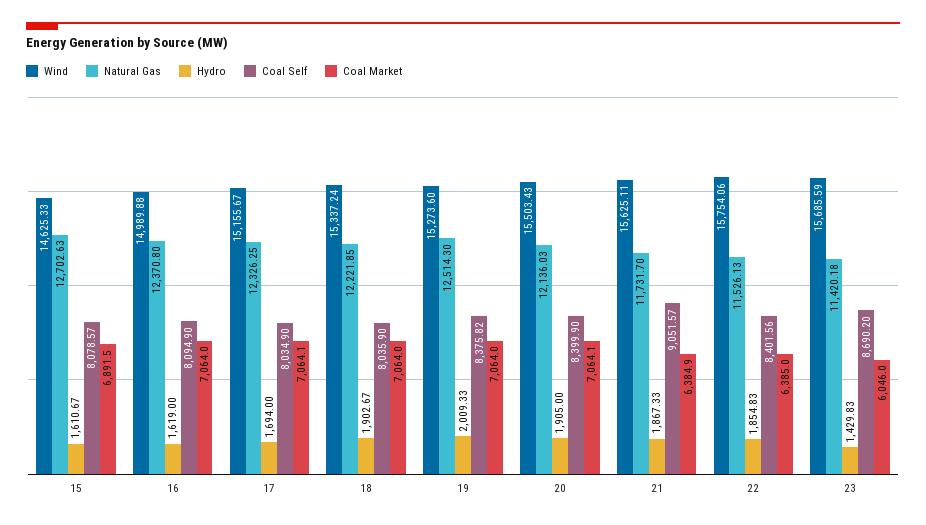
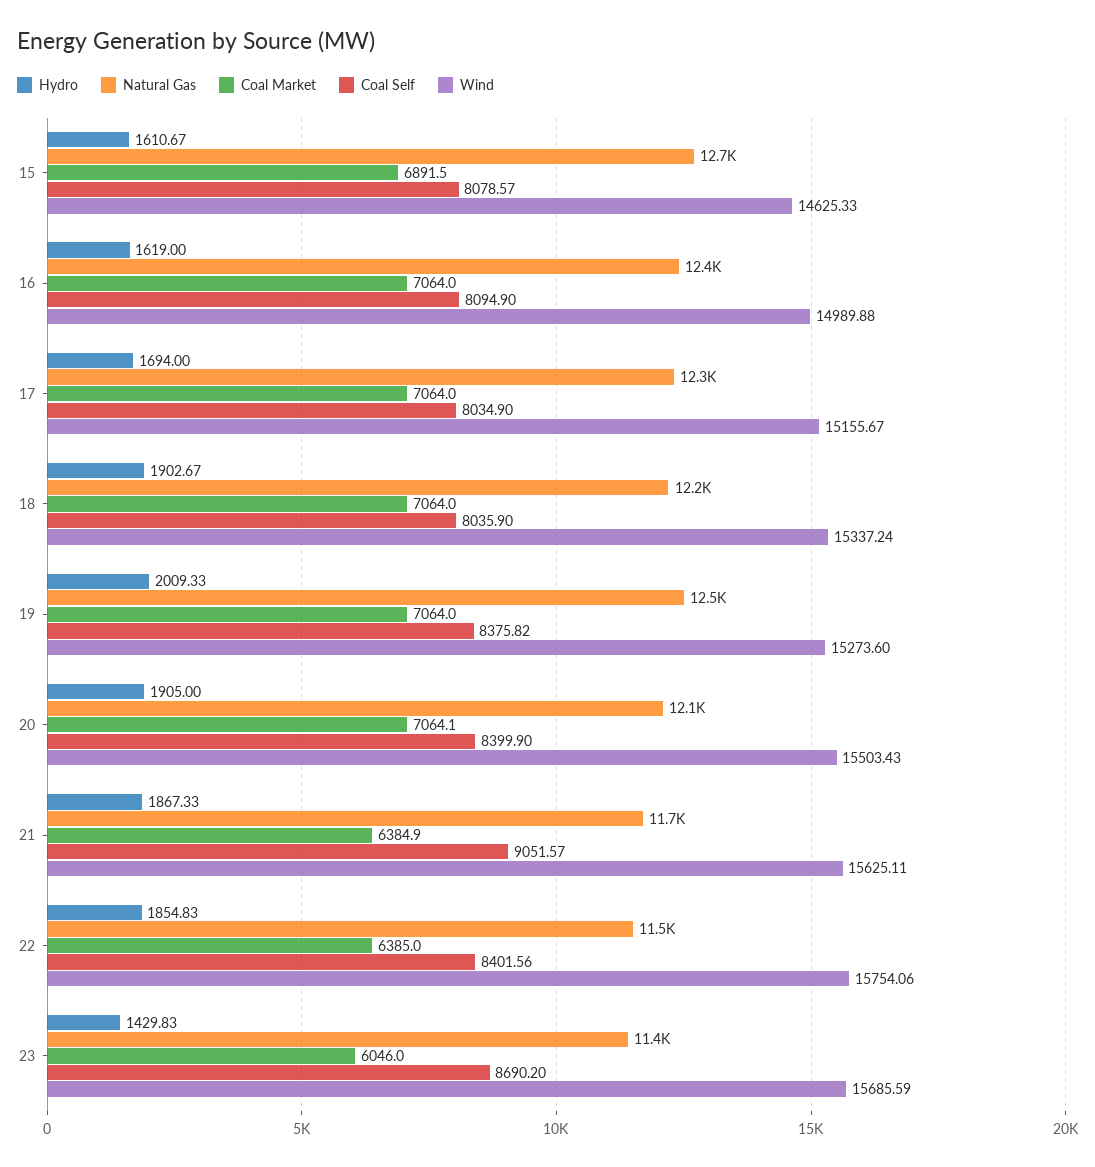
Coal Market, 17: 7064.1 -> 7064

